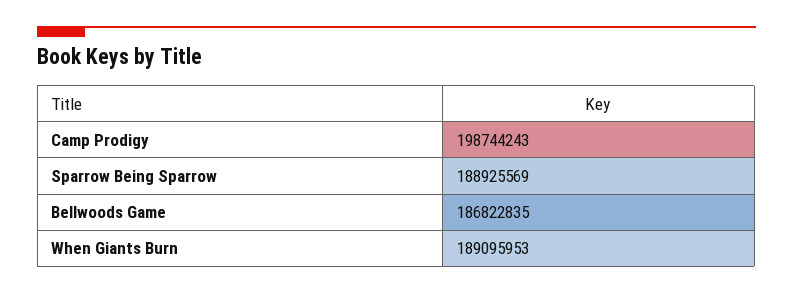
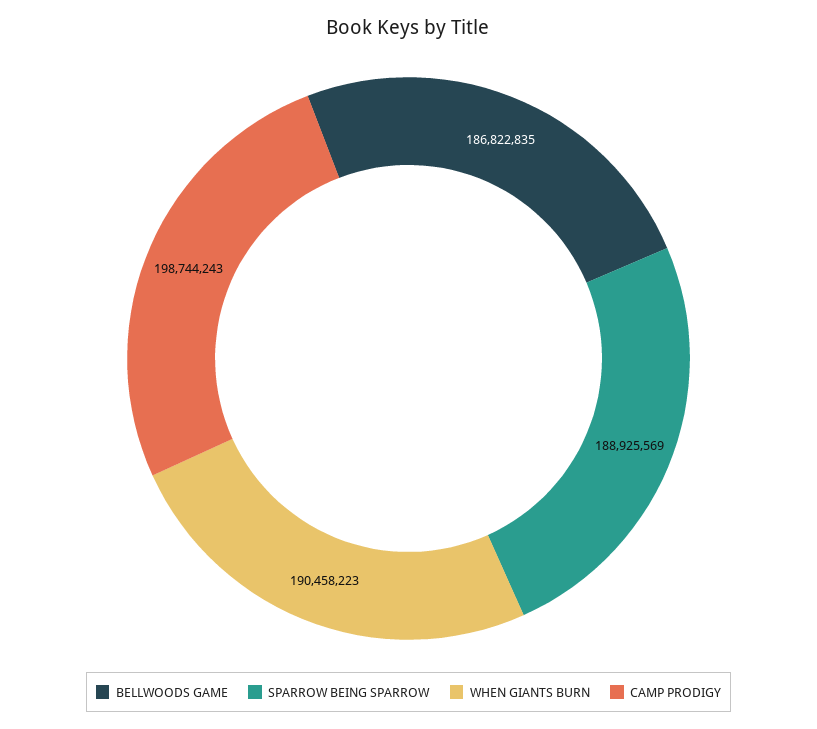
When Giants Burn: 189095953 -> 190458223

